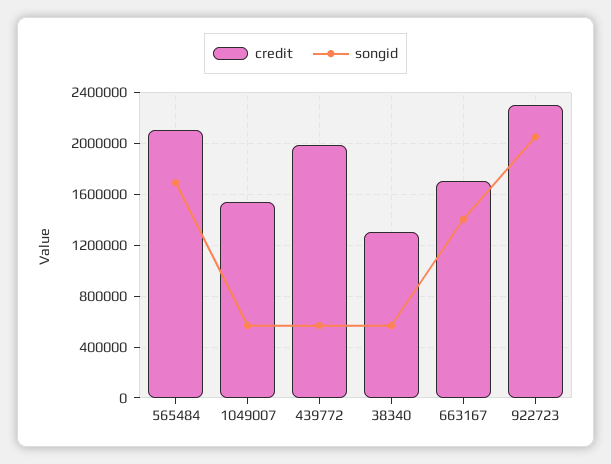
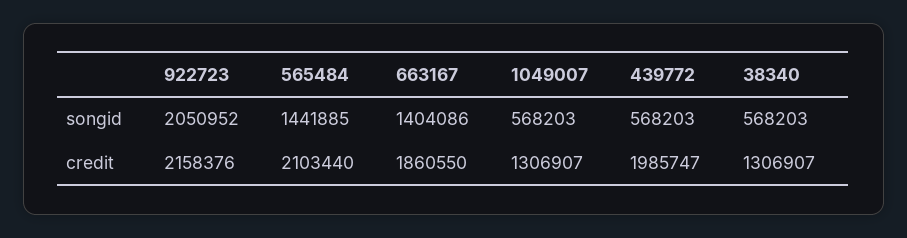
songid, 565484: 1700000 -> 1441885
credit, 1049007: 1550000 -> 1306907
credit, 663167: 1700000 -> 1860550
credit, 922723: 2300000 -> 2158376

